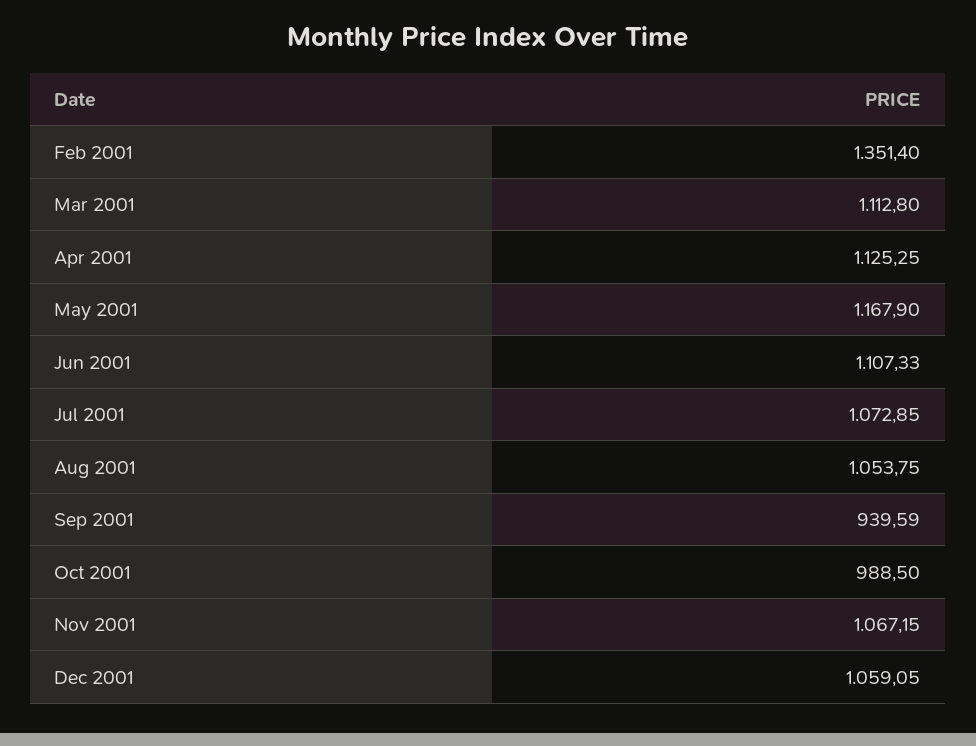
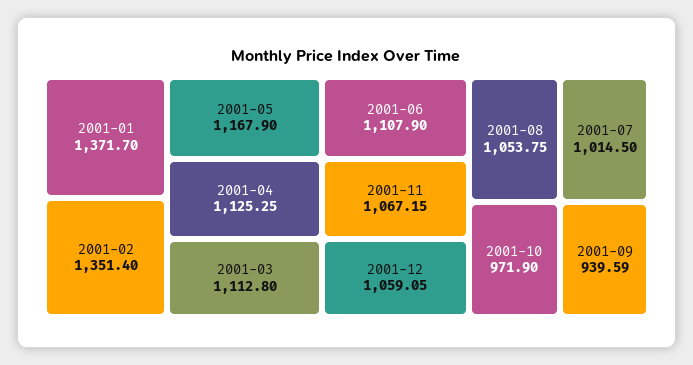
Jun 2001: 1107.33 -> 1107.9
Jul 2001: 1072.85 -> 1014.5
Oct 2001: 988.5 -> 971.9
2001-01: none -> 1371.7

